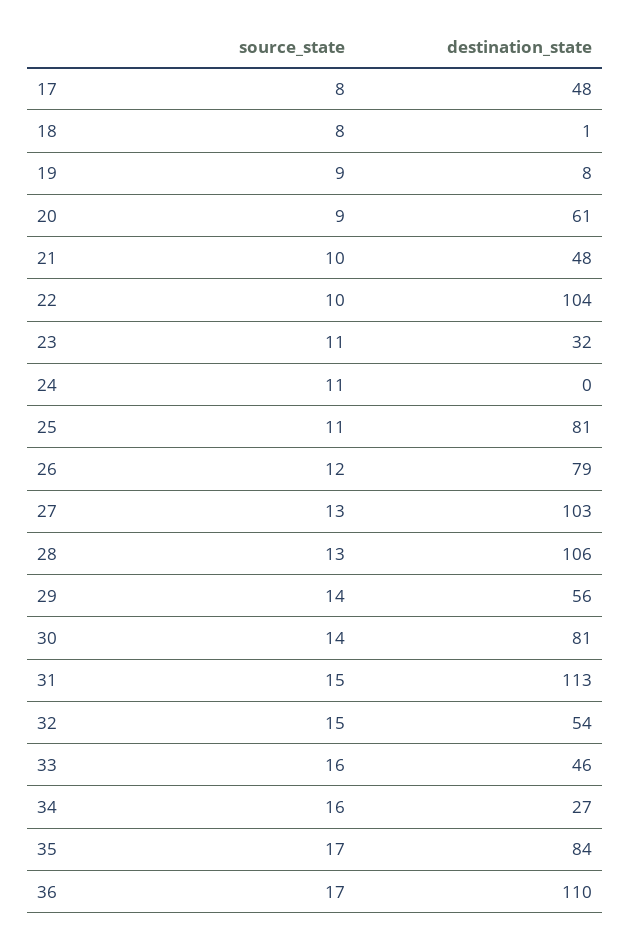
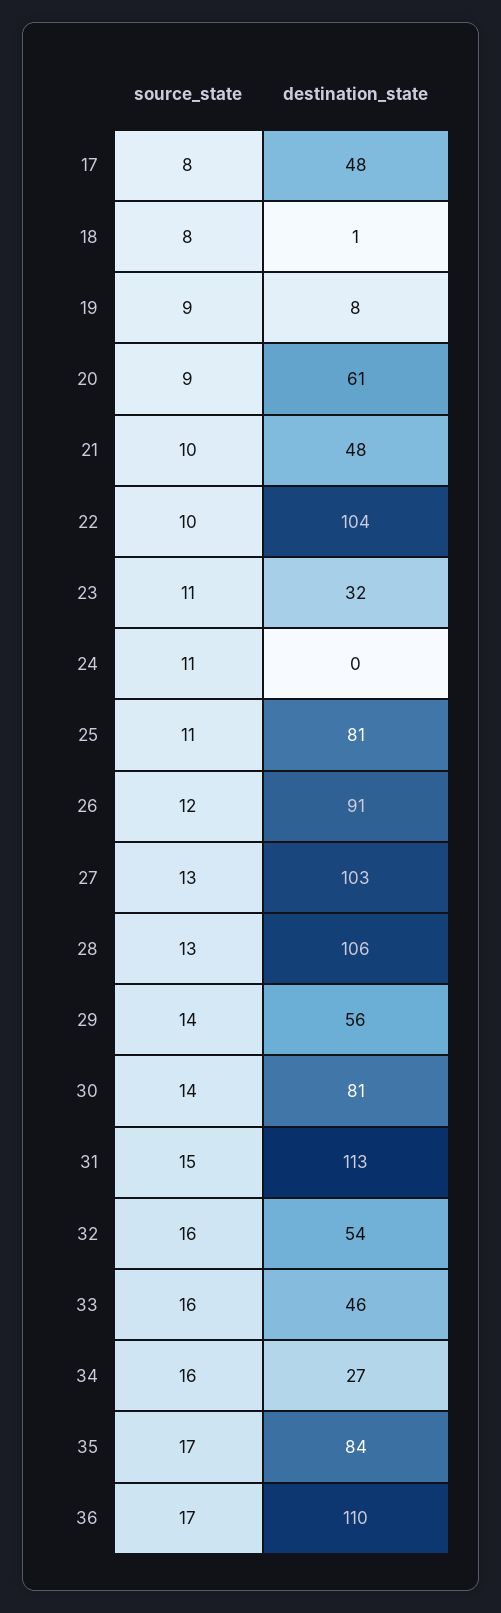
destination_state, 26: 79 -> 91
source_state, 32: 15 -> 16

